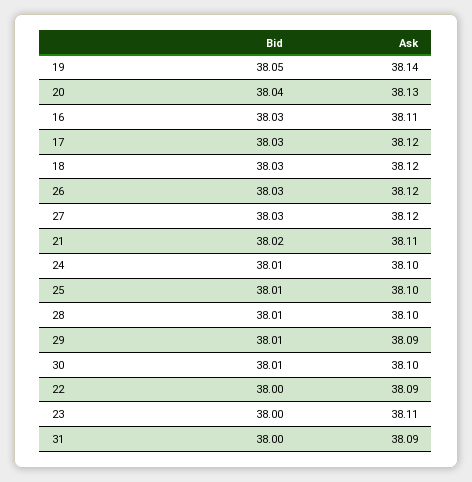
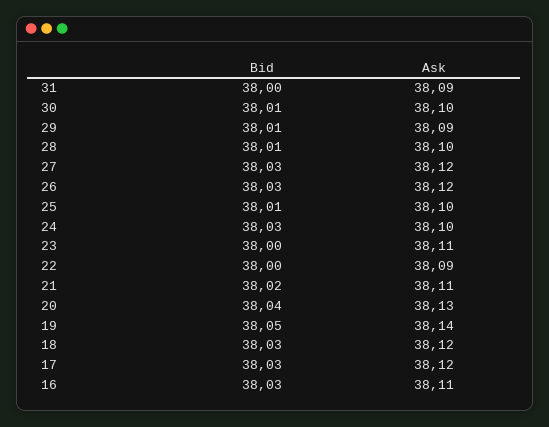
Bid, 24: 38.01 -> 38.03

